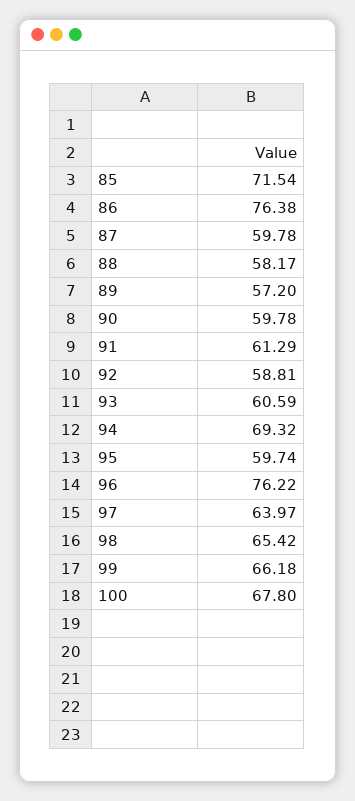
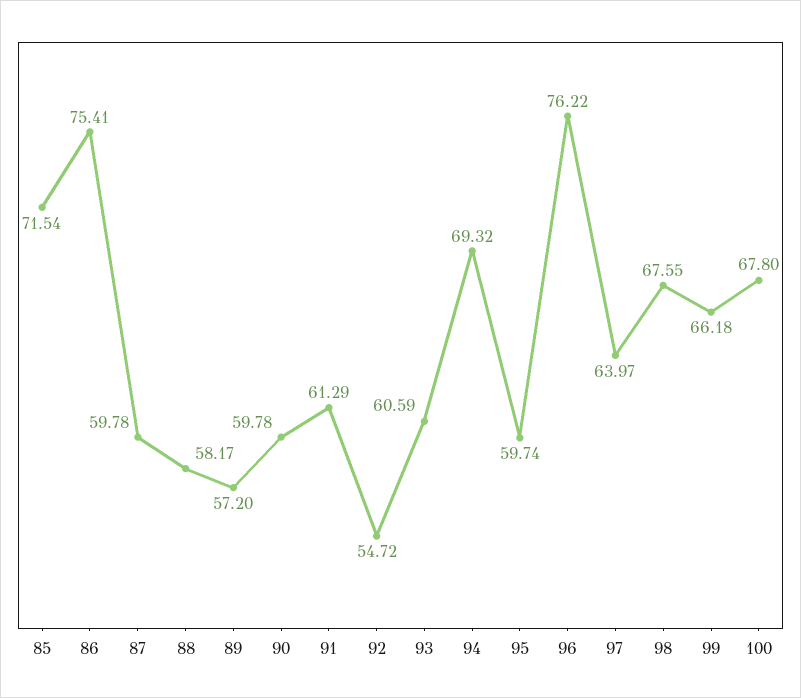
86: 76.38 -> 75.41
92: 58.81 -> 54.72
98: 65.42 -> 67.55

